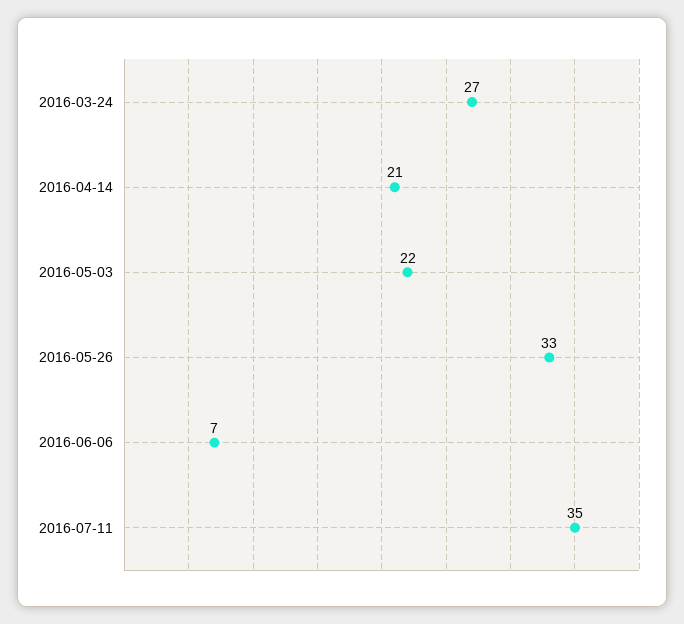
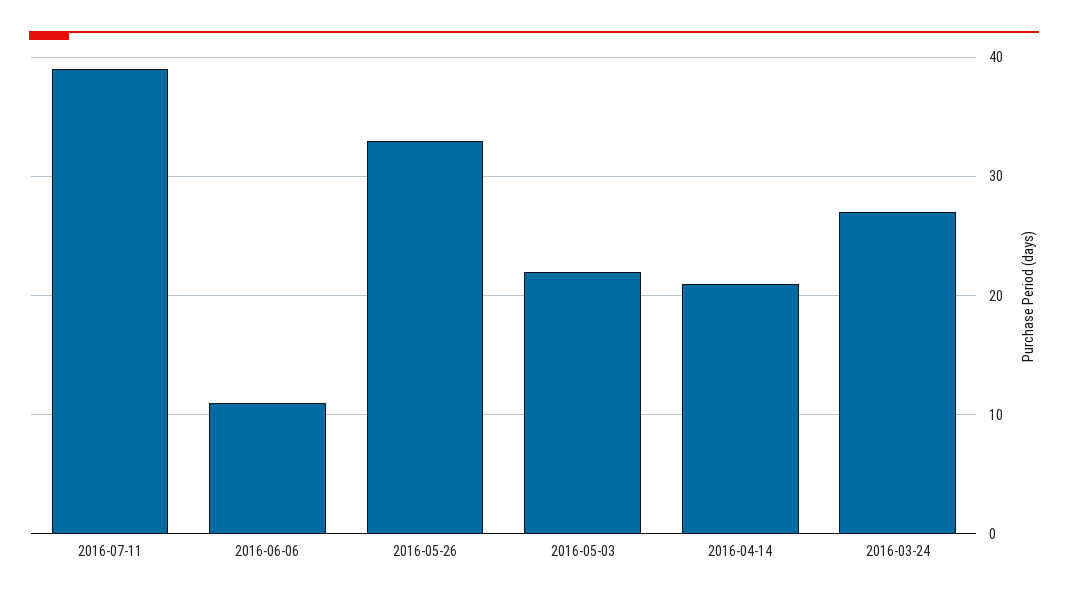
2016-06-06: 7 -> 11
2016-07-11: 35 -> 39

